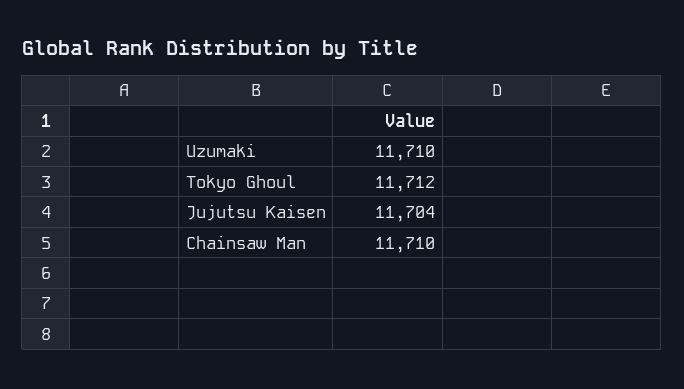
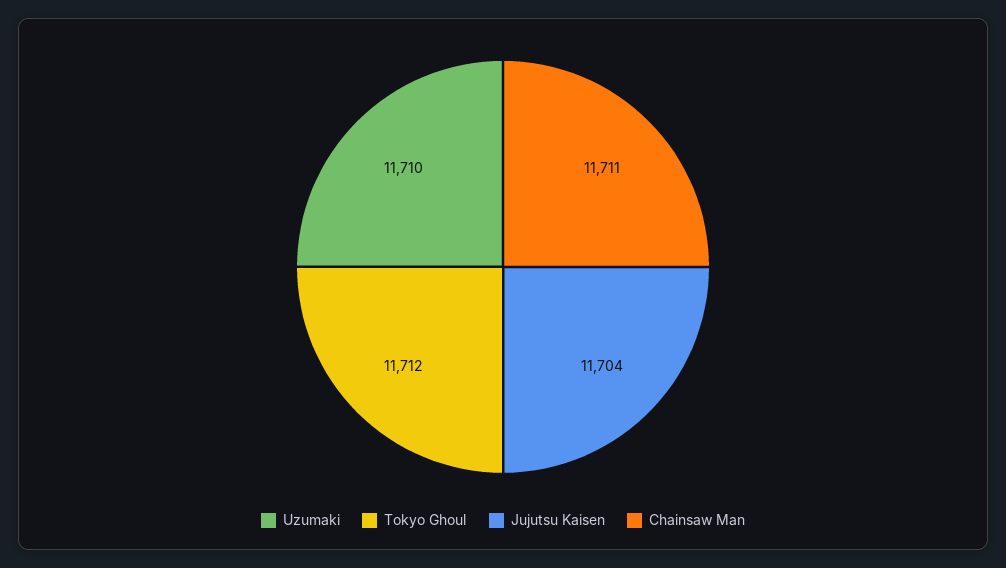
Chainsaw Man: 11710 -> 11711

